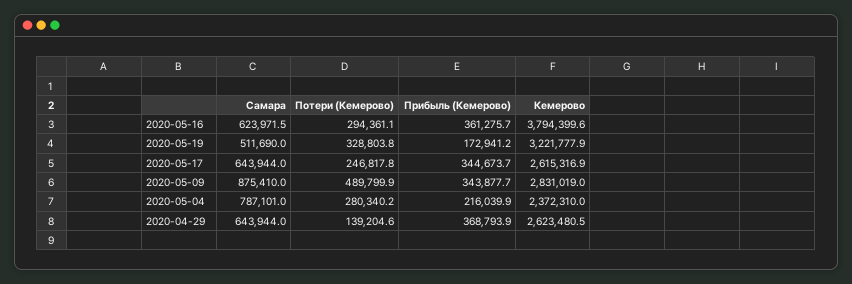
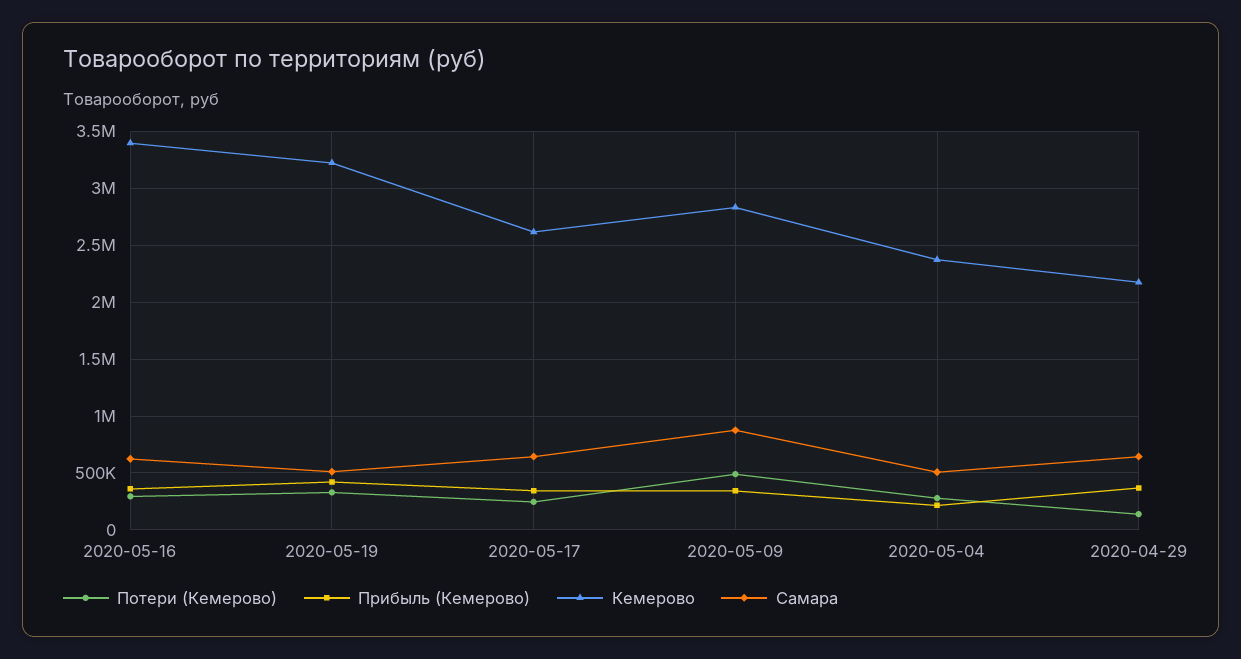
Кемерово, 2020-05-16: 3794399.6 -> 3400000
Прибыль (Кемерово), 2020-05-19: 172941.2 -> 400000
Самара, 2020-05-04: 787101 -> 500000
Кемерово, 2020-04-29: 2623480.5 -> 2200000

